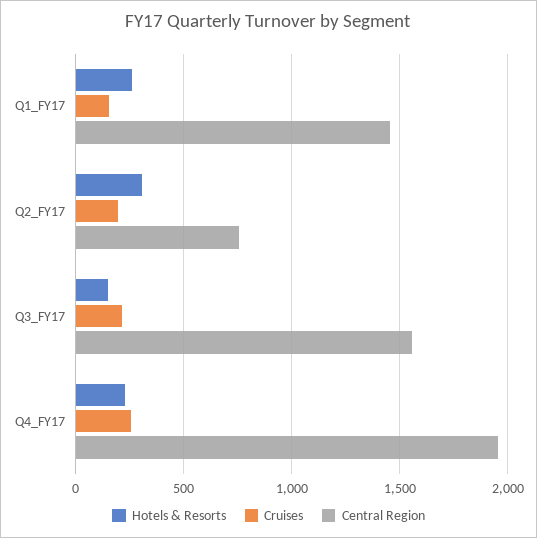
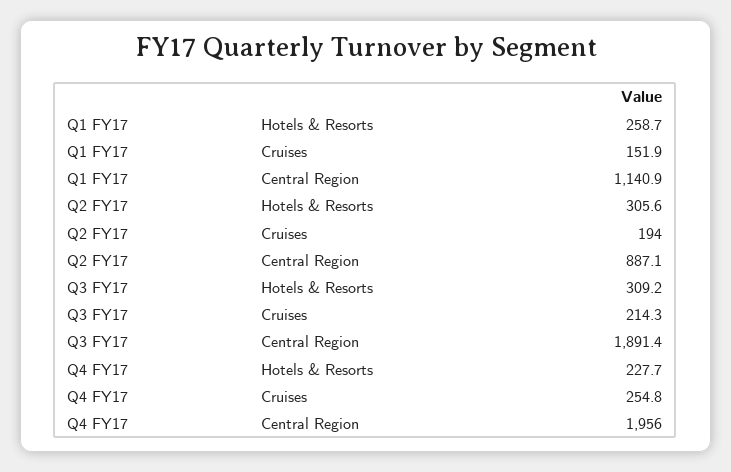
Central Region, Q1_FY17: 1450 -> 1140.9
Central Region, Q2_FY17: 750 -> 887.1
Hotels & Resorts, Q3_FY17: 150 -> 309.2
Central Region, Q3_FY17: 1550 -> 1891.4

